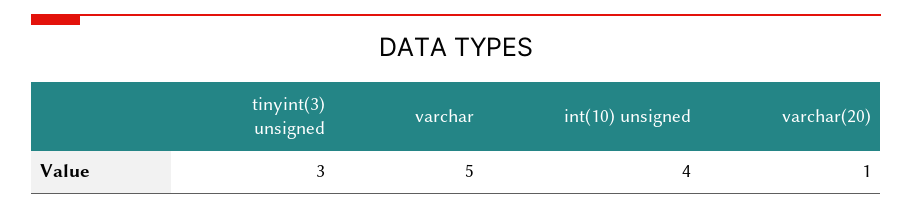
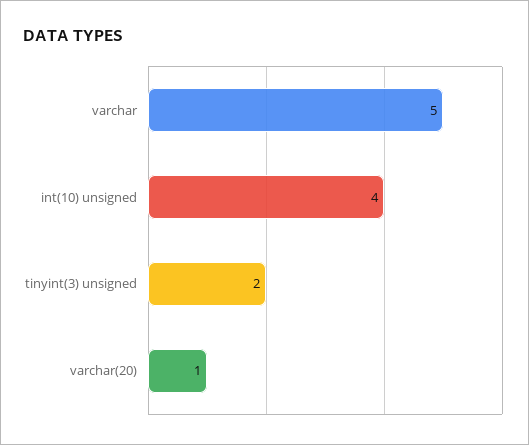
tinyint(3) unsigned: 3 -> 2

